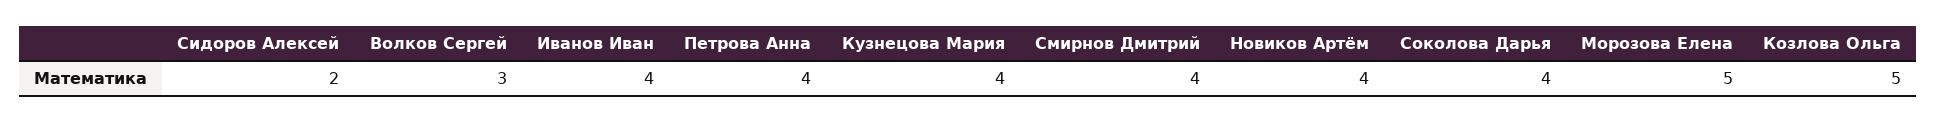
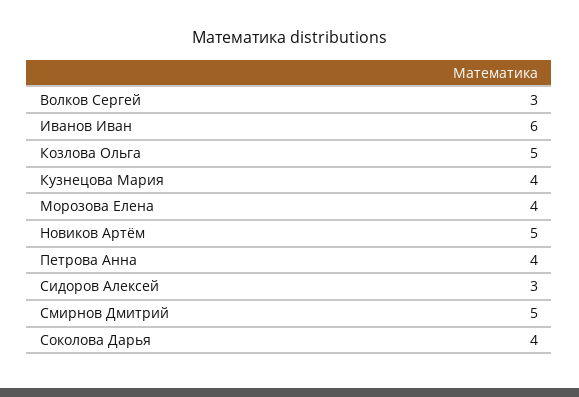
Сидоров Алексей: 2 -> 3
Иванов Иван: 4 -> 6
Смирнов Дмитрий: 4 -> 5
Новиков Артём: 4 -> 5
Морозова Елена: 5 -> 4

